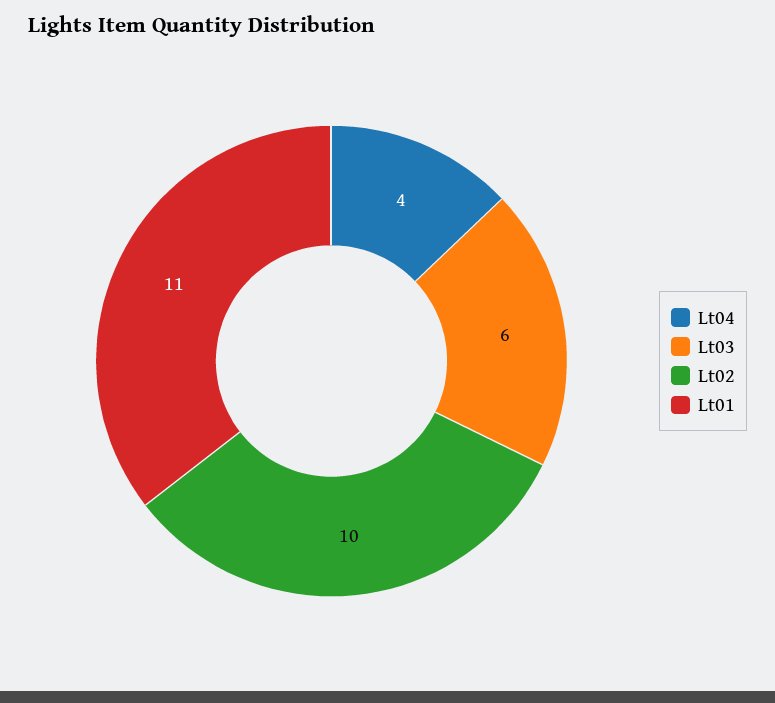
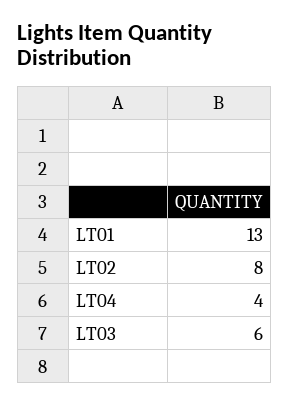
Lt02: 10 -> 8
Lt01: 11 -> 13

